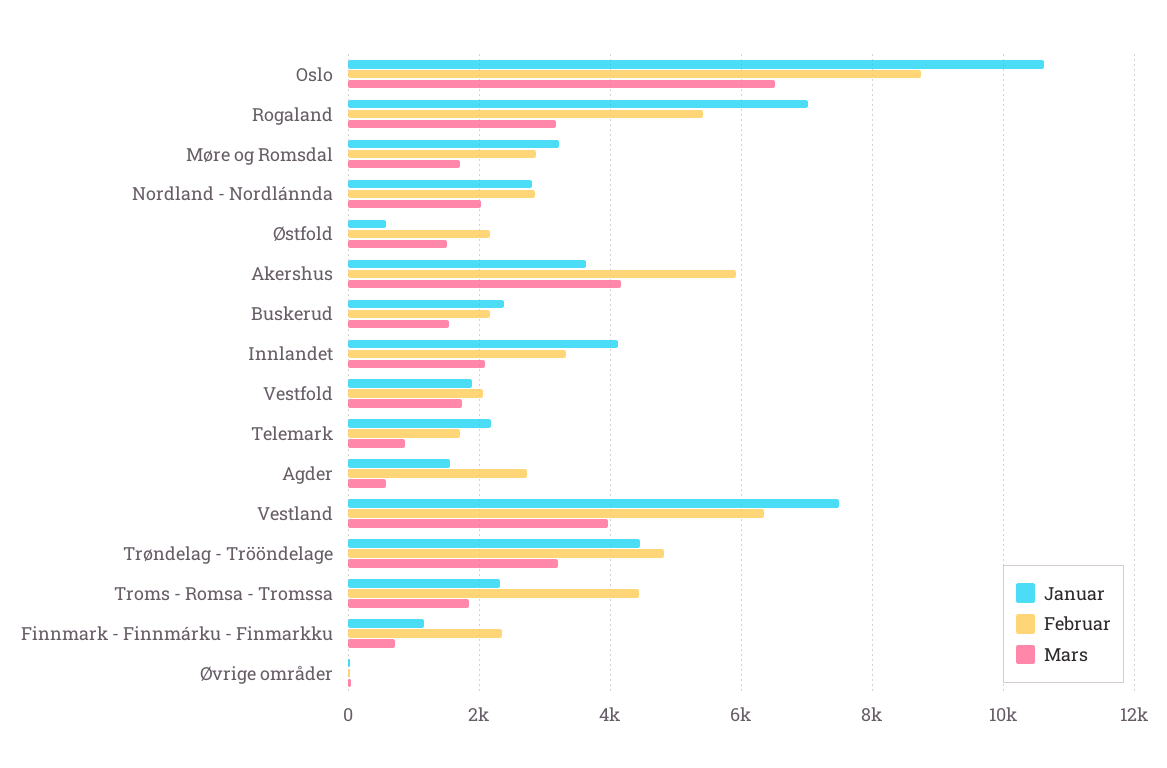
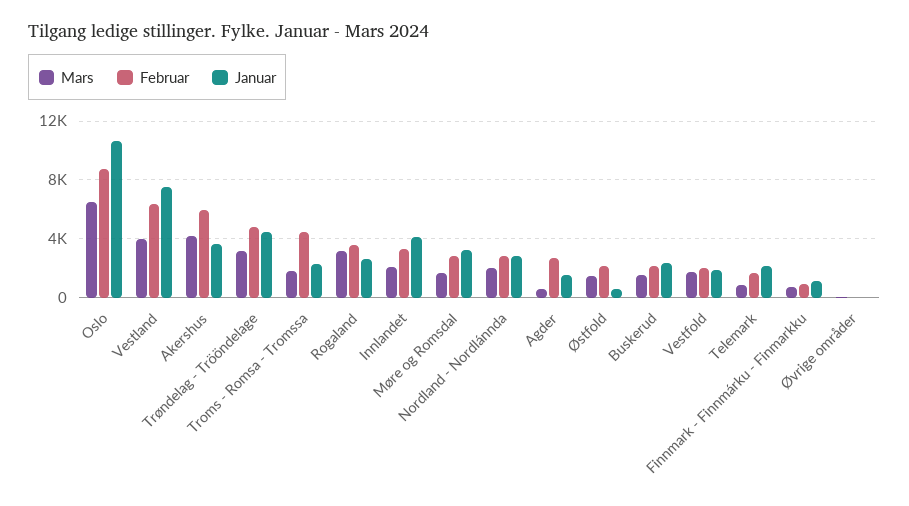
Januar, Rogaland: 7000 -> 2500
Februar, Rogaland: 5400 -> 3500
Februar, Finnmark - Finnmárku - Finmarkku: 2400 -> 1000

